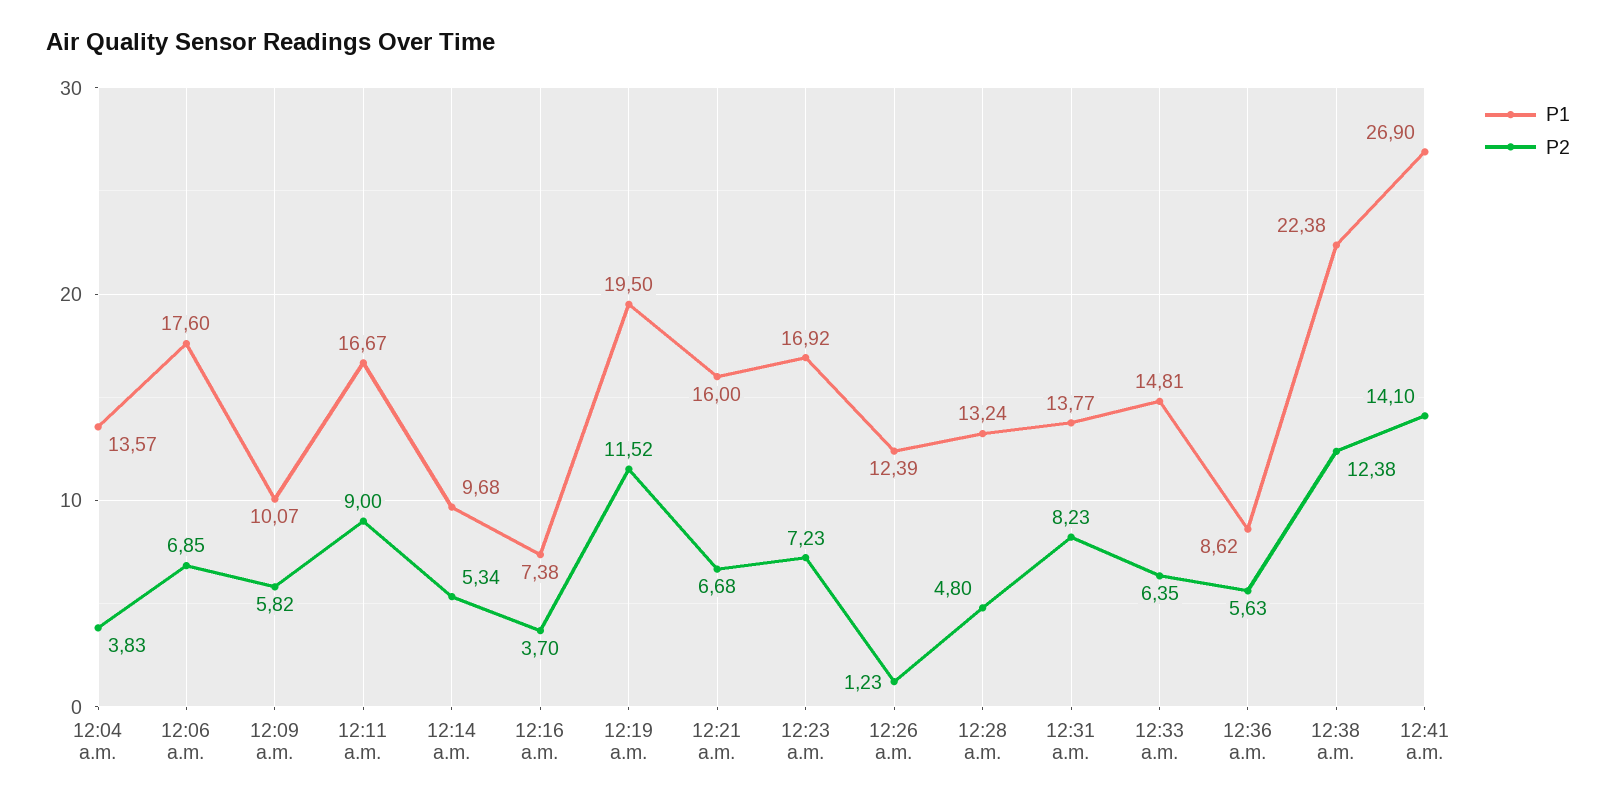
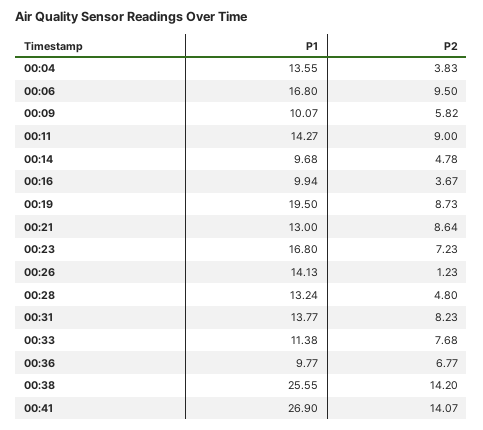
P1, 12:04 a.m.: 13.57 -> 13.55
P1, 12:06 a.m.: 17.6 -> 16.8
P2, 12:06 a.m.: 6.85 -> 9.5
P1, 12:11 a.m.: 16.67 -> 14.27
P2, 12:14 a.m.: 5.34 -> 4.78
P1, 12:16 a.m.: 7.38 -> 9.94
P2, 12:16 a.m.: 3.7 -> 3.67
P2, 12:19 a.m.: 11.52 -> 8.73
P1, 12:21 a.m.: 16 -> 13
P2, 12:21 a.m.: 6.68 -> 8.64
P1, 12:23 a.m.: 16.92 -> 16.8
P1, 12:26 a.m.: 12.39 -> 14.13
P1, 12:33 a.m.: 14.81 -> 11.38
P2, 12:33 a.m.: 6.35 -> 7.68
P1, 12:36 a.m.: 8.62 -> 9.77
P2, 12:36 a.m.: 5.63 -> 6.77
P1, 12:38 a.m.: 22.38 -> 25.55
P2, 12:38 a.m.: 12.38 -> 14.2
P2, 12:41 a.m.: 14.1 -> 14.07

